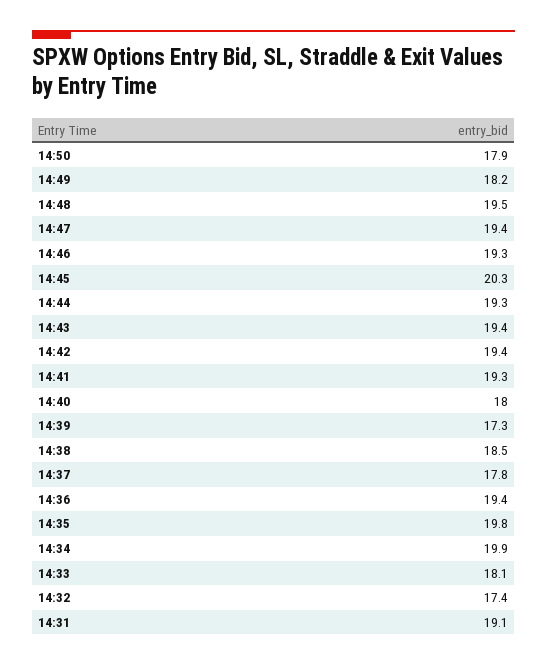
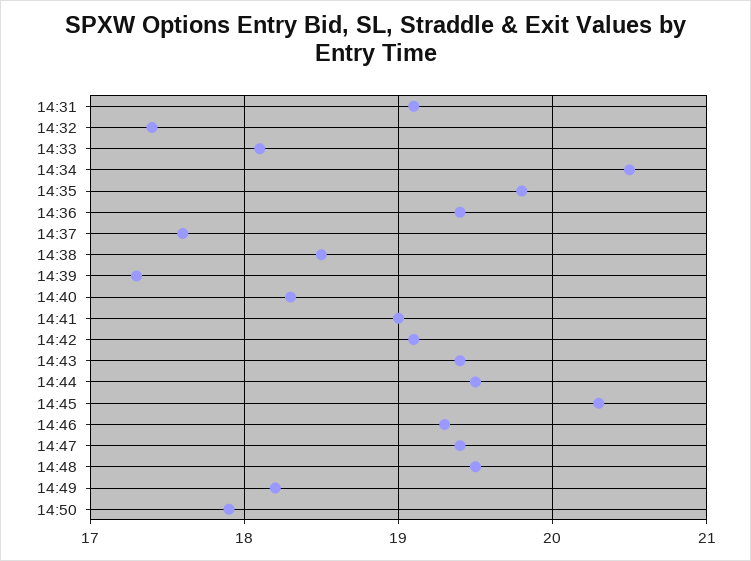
14:44: 19.3 -> 19.5
14:42: 19.4 -> 19.1
14:41: 19.3 -> 19
14:40: 18 -> 18.3
14:37: 17.8 -> 17.6
14:34: 19.9 -> 20.5

